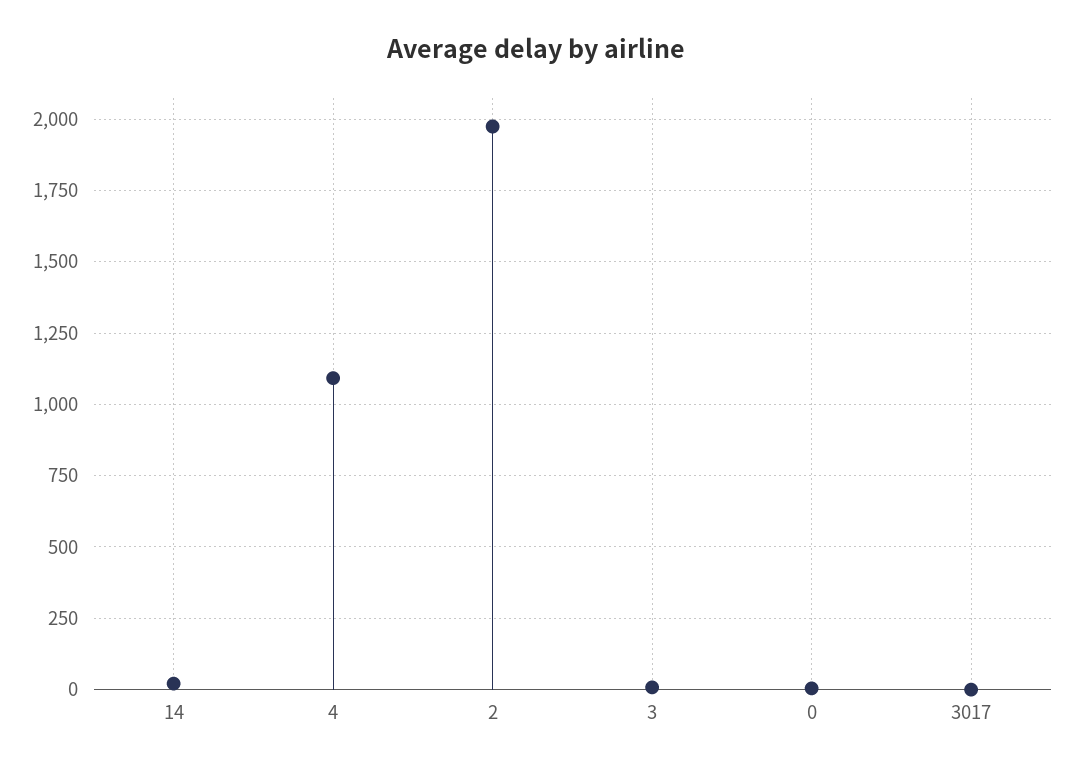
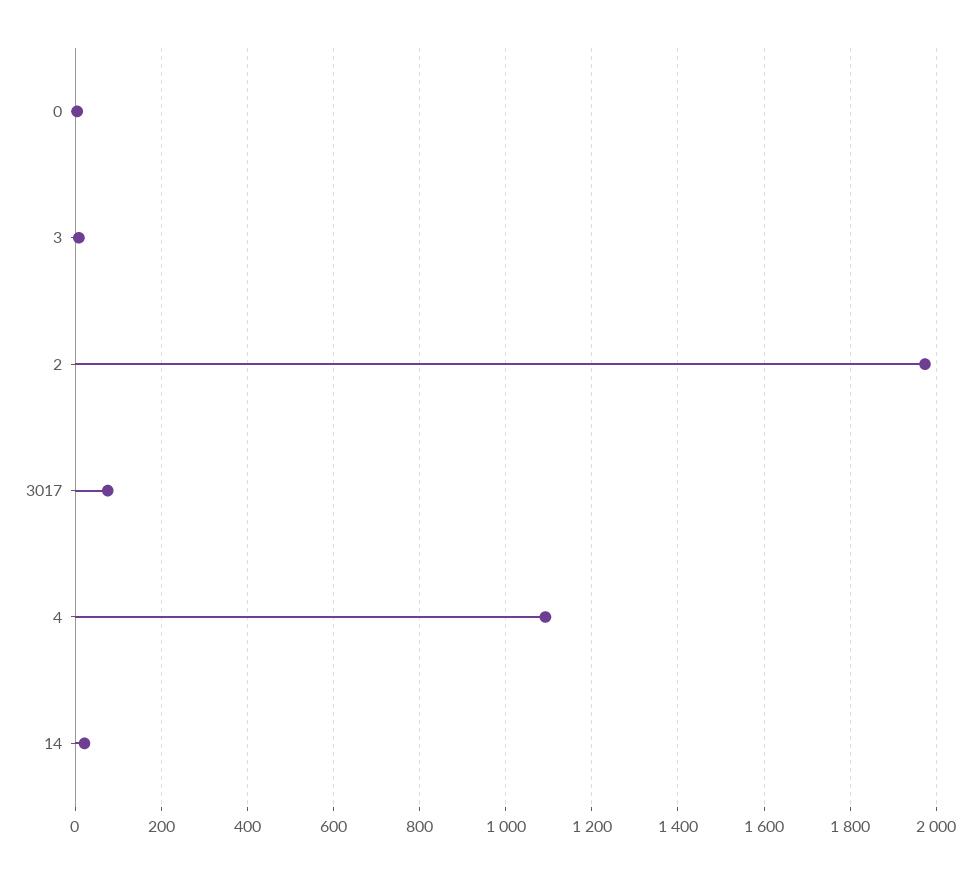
3017: 0 -> 80

